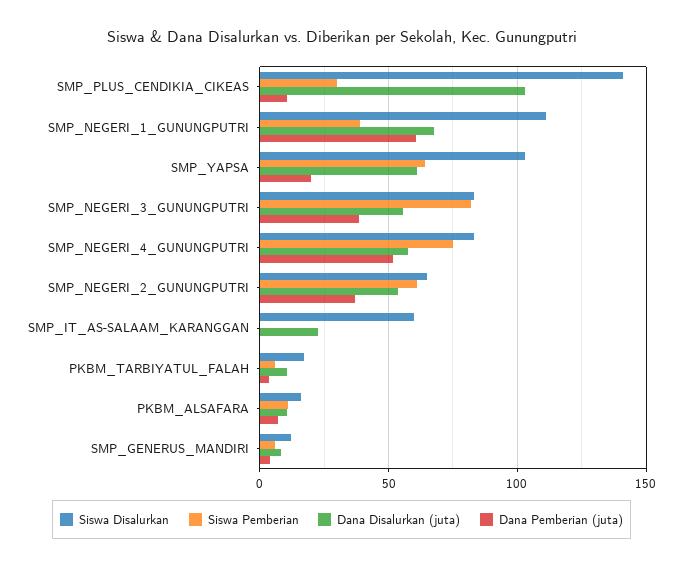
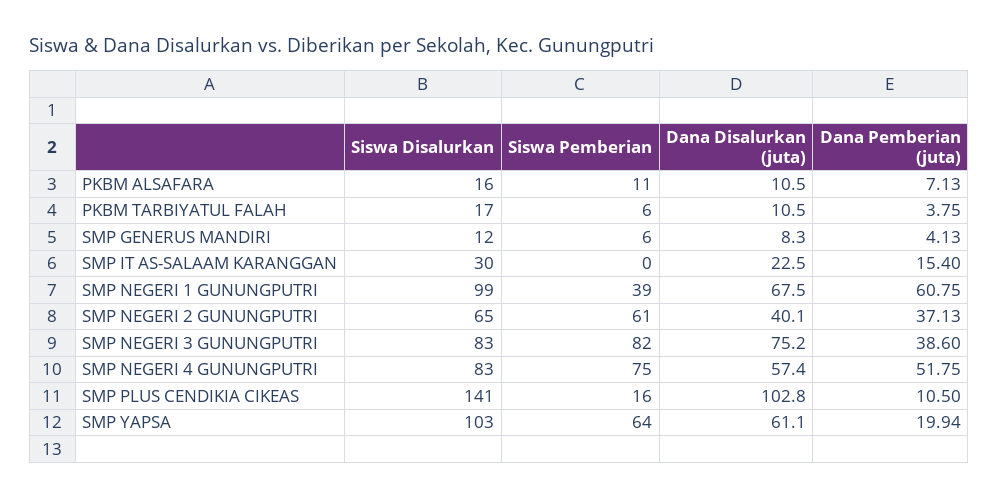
Siswa Pemberian, SMP_PLUS_CENDIKIA_CIKEAS: 30 -> 16
Siswa Disalurkan, SMP_NEGERI_1_GUNUNGPUTRI: 110 -> 99
Dana Disalurkan (juta), SMP_NEGERI_3_GUNUNGPUTRI: 55 -> 75.2
Dana Disalurkan (juta), SMP_NEGERI_2_GUNUNGPUTRI: 55 -> 40.1
Siswa Disalurkan, SMP_IT_AS-SALAAM_KARANGGAN: 60 -> 30
Dana Pemberian (juta), SMP_IT_AS-SALAAM_KARANGGAN: 0 -> 15.4

